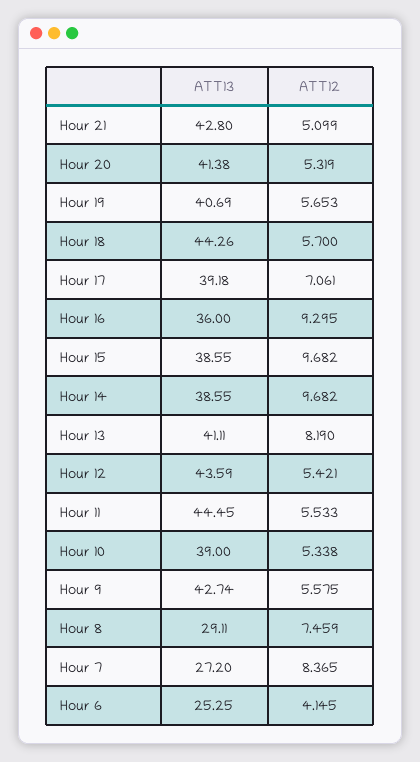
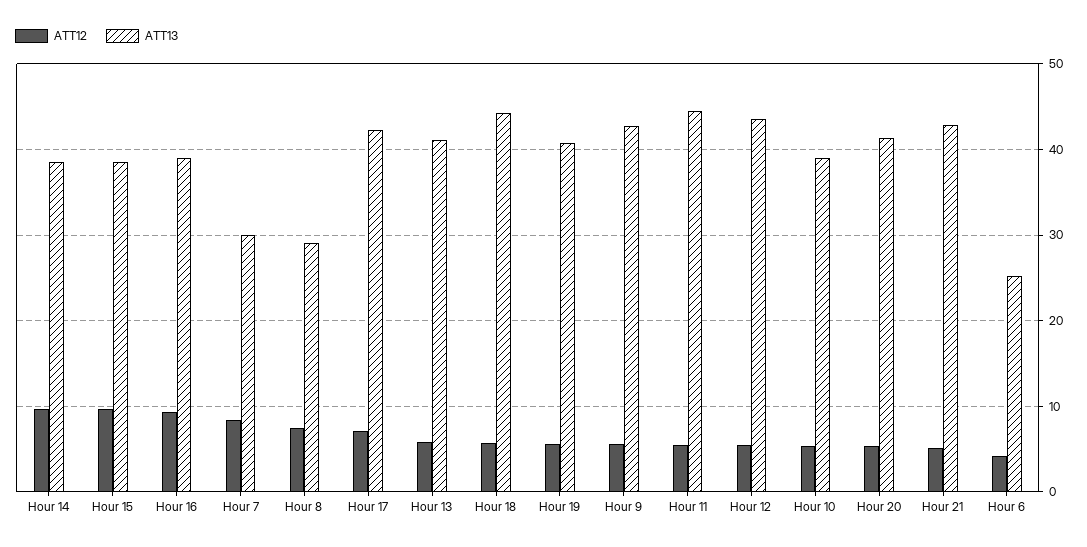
ATT13, Hour 17: 39.18 -> 42
ATT13, Hour 16: 36 -> 39
ATT12, Hour 13: 8.19 -> 6
ATT13, Hour 7: 27.2 -> 30

